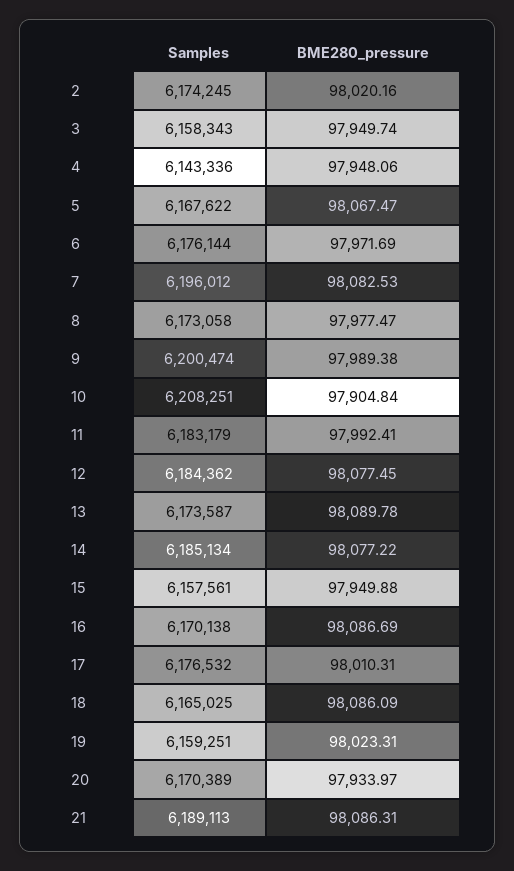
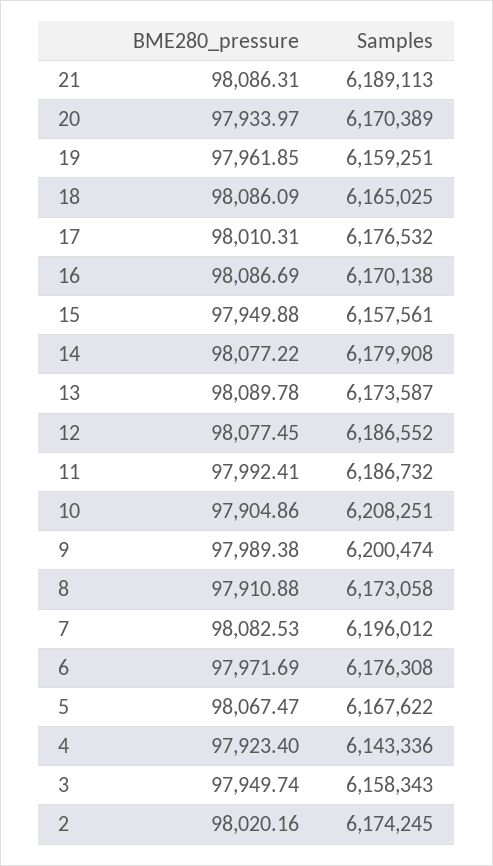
BME280_pressure, 4: 97948.06 -> 97923.4
Samples, 6: 6176144 -> 6176308
BME280_pressure, 8: 97977.47 -> 97910.88
BME280_pressure, 10: 97904.84 -> 97904.86
Samples, 11: 6183179 -> 6186732
Samples, 12: 6184362 -> 6186552
Samples, 14: 6185134 -> 6179908
BME280_pressure, 19: 98023.31 -> 97961.85

